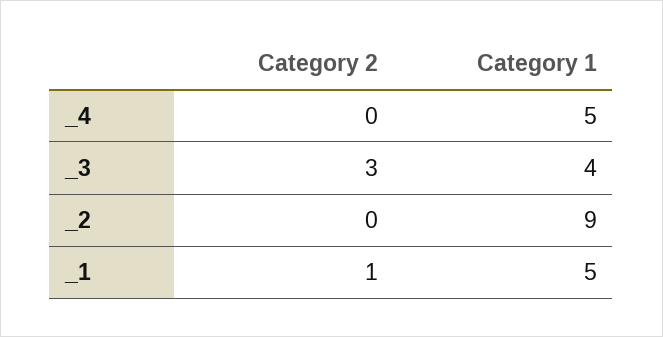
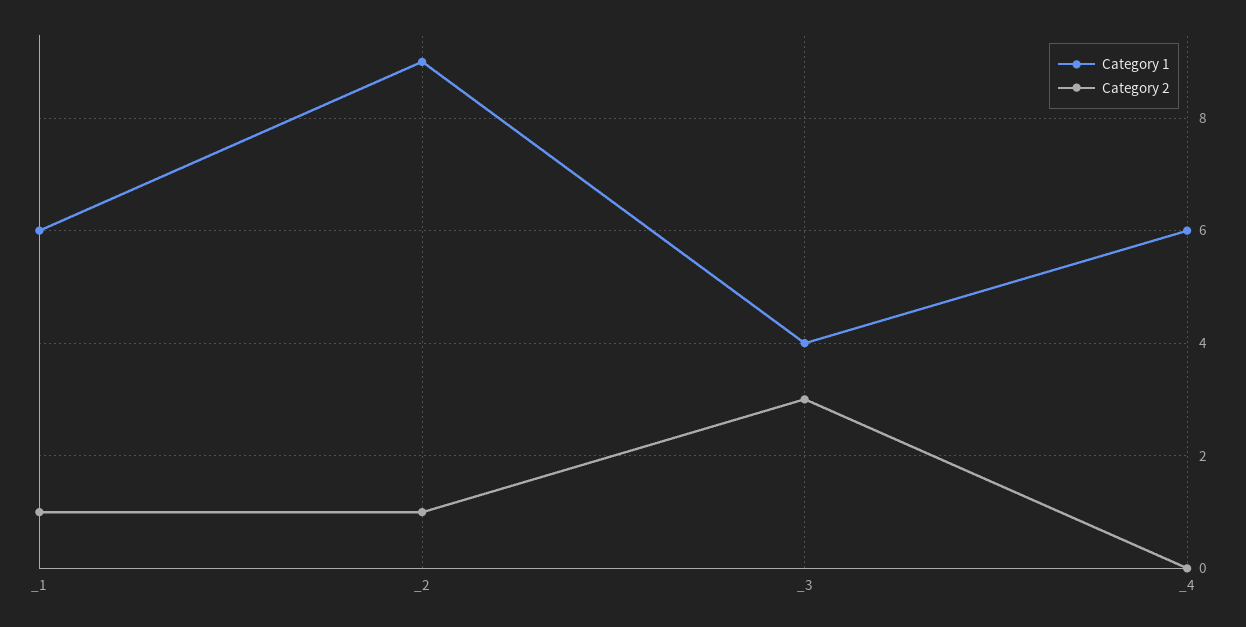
Category 1, _4: 5 -> 6
Category 2, _2: 0 -> 1
Category 1, _1: 5 -> 6

